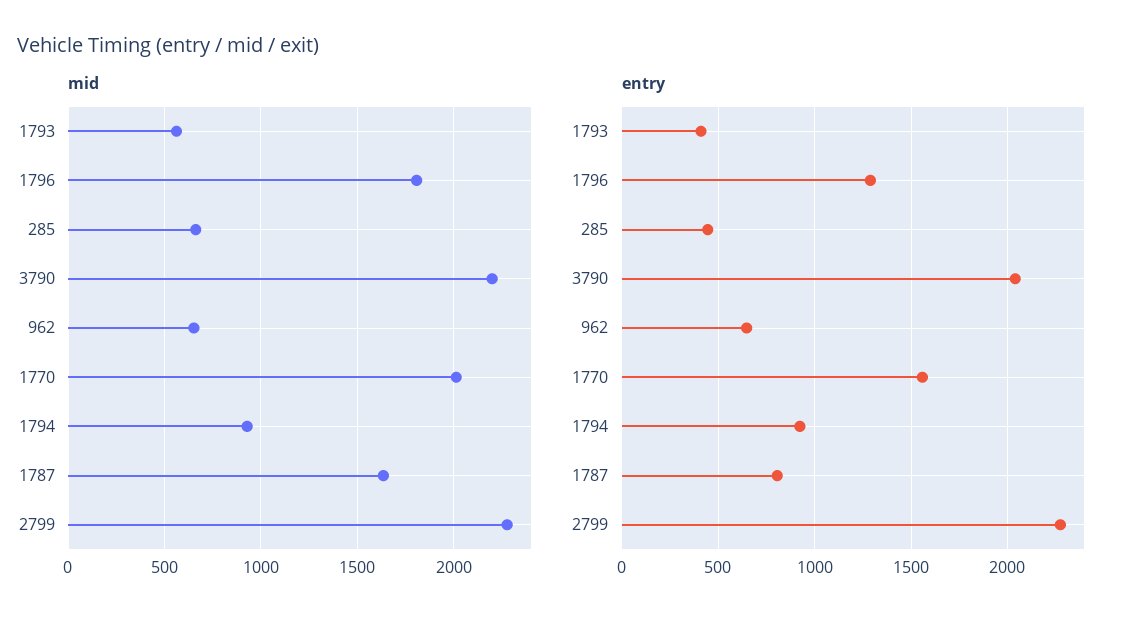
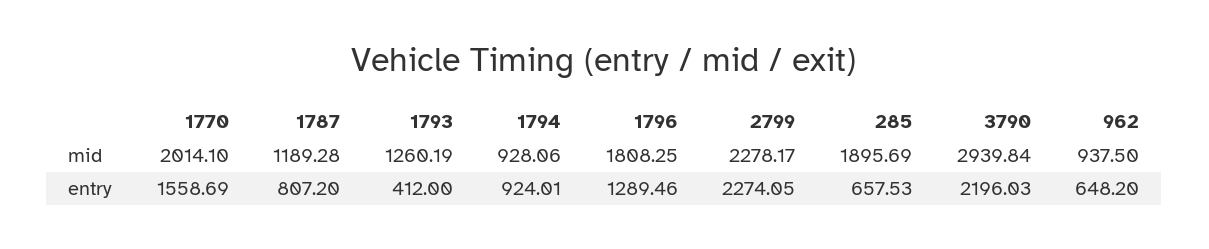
mid, 1793: 550 -> 1260.19
mid, 285: 650 -> 1895.69
mid, 3790: 2200 -> 2939.84
mid, 962: 650 -> 937.5
mid, 1787: 1650 -> 1189.28
entry, 285: 450 -> 657.53
entry, 3790: 2050 -> 2196.03

